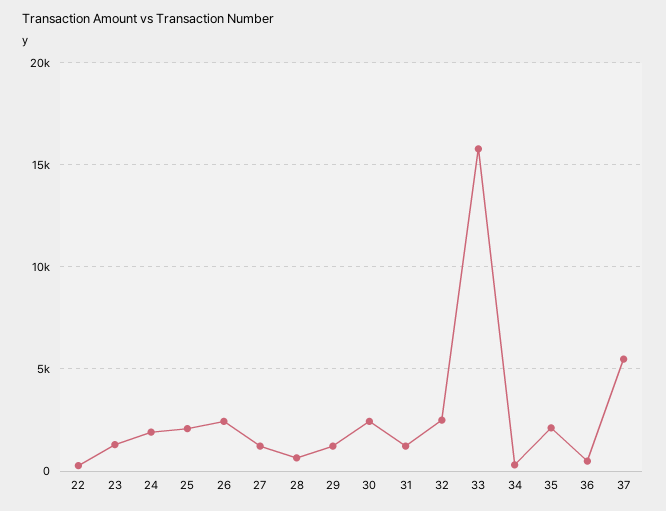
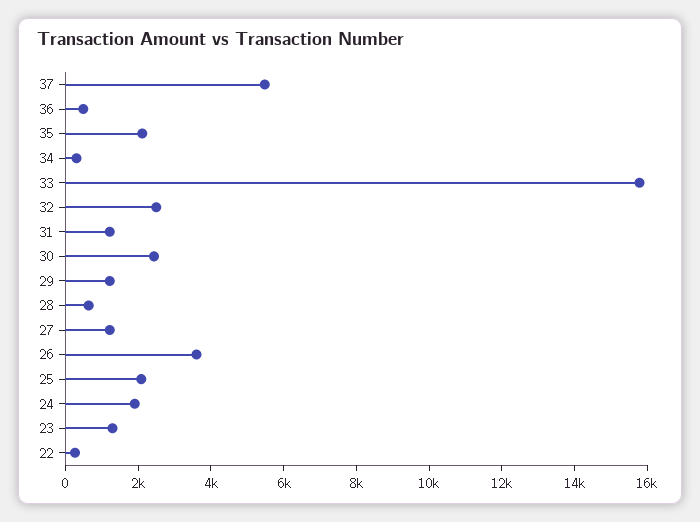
26: 2500 -> 3500

